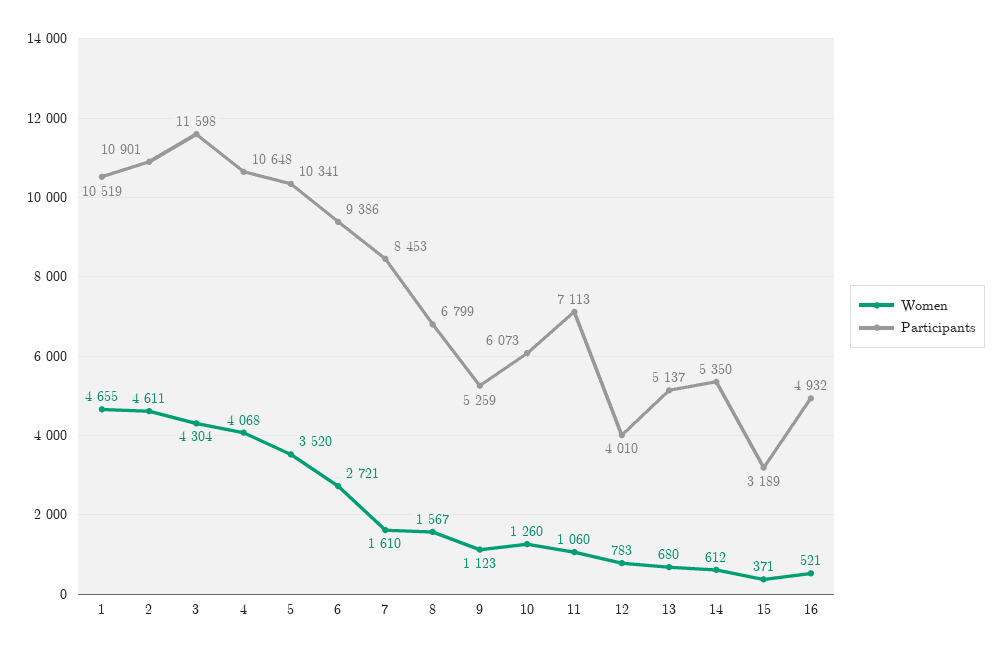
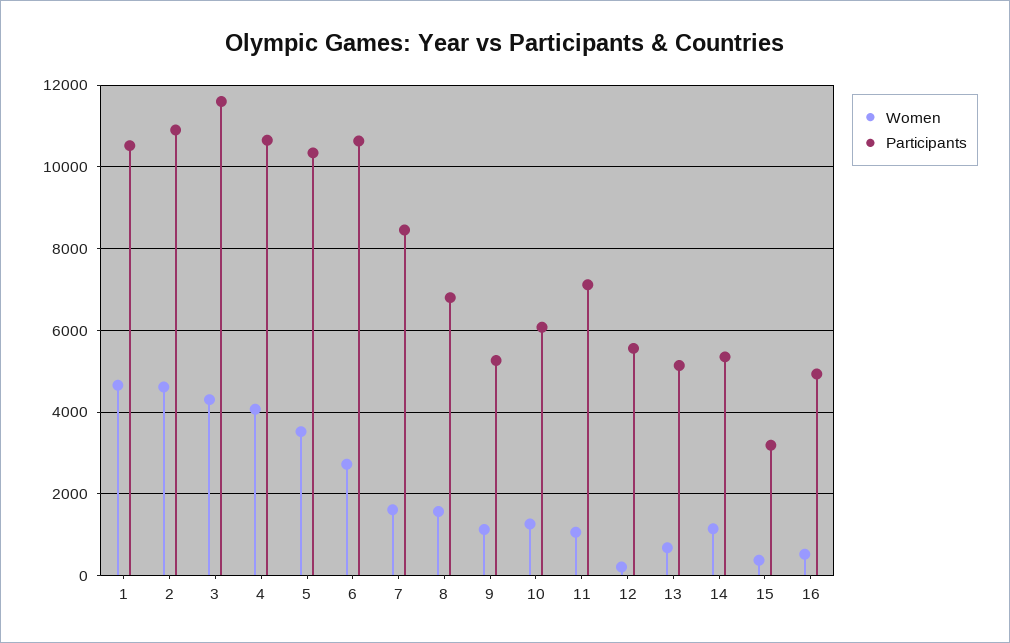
Participants, 6: 9386 -> 10600
Women, 12: 783 -> 200
Participants, 12: 4010 -> 5600
Women, 14: 612 -> 1200

